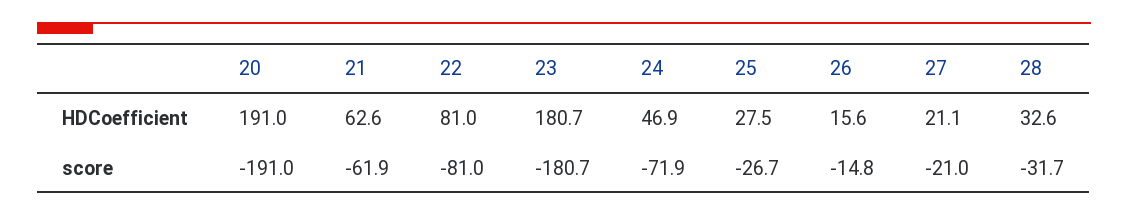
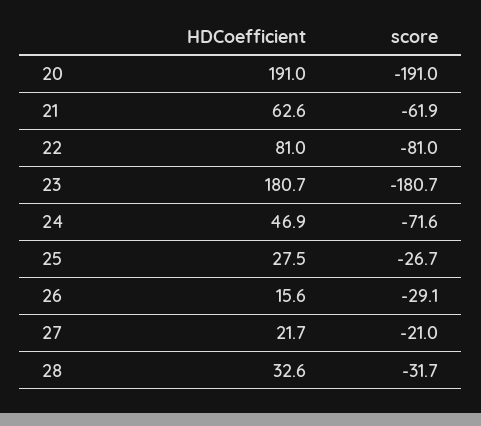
27, HDCoefficient: 21.1 -> 21.7
24, score: -71.9 -> -71.6
26, score: -14.8 -> -29.1

